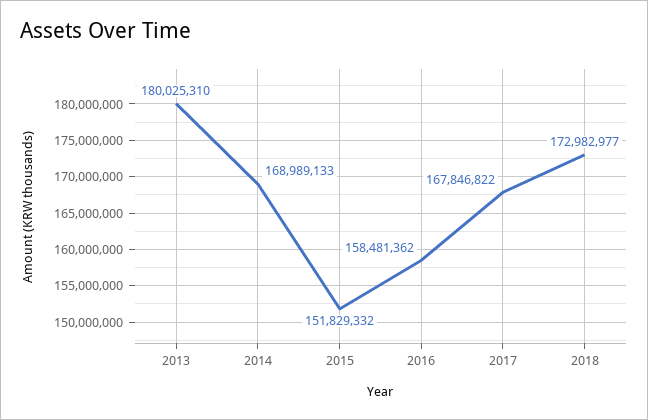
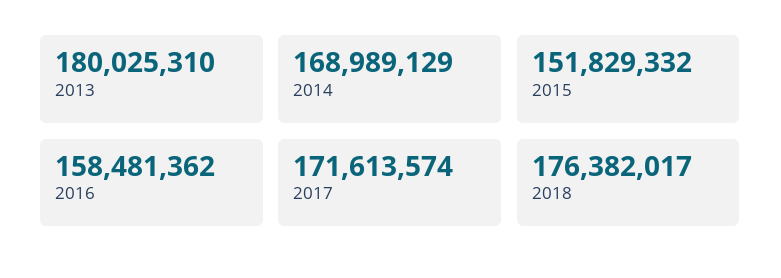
2014: 168989133 -> 168989129
2017: 167846822 -> 171613574
2018: 172982977 -> 176382017

